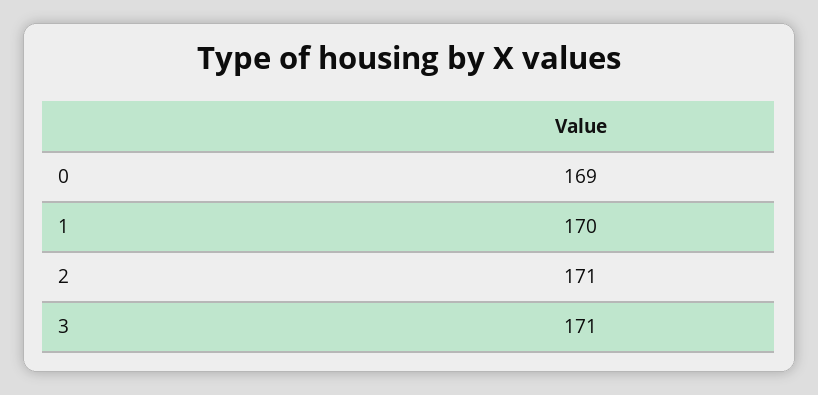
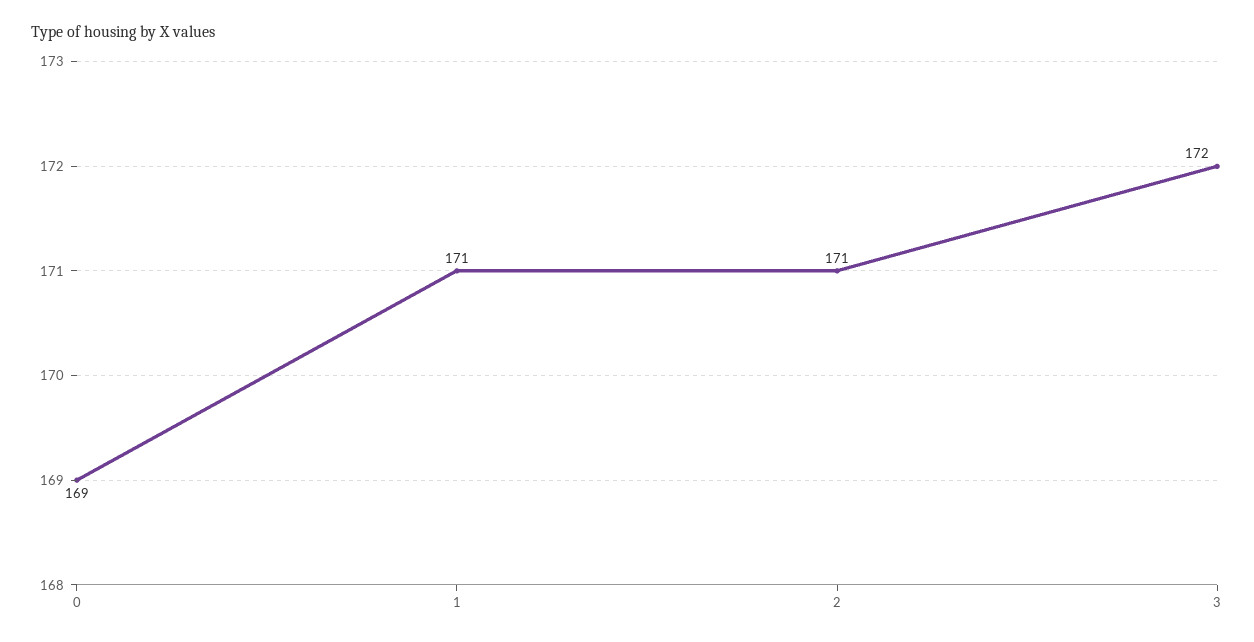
1: 170 -> 171
3: 171 -> 172

